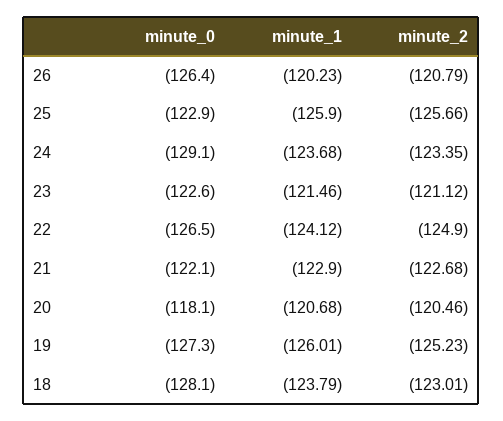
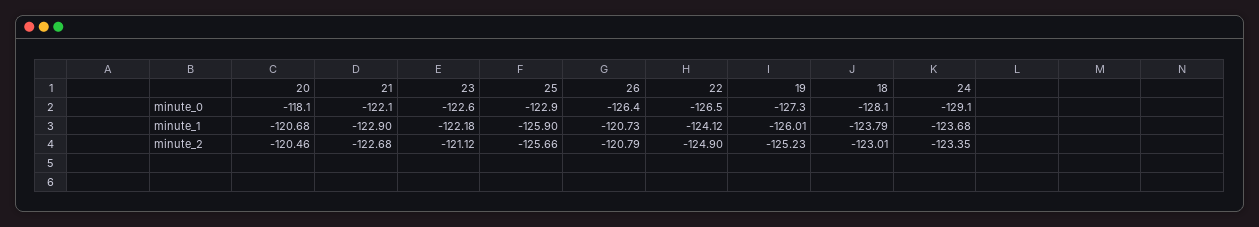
minute_1, 26: -120.23 -> -120.73
minute_1, 23: -121.46 -> -122.18

